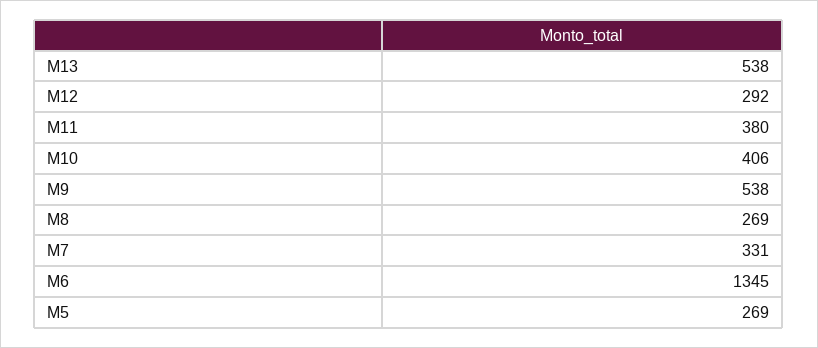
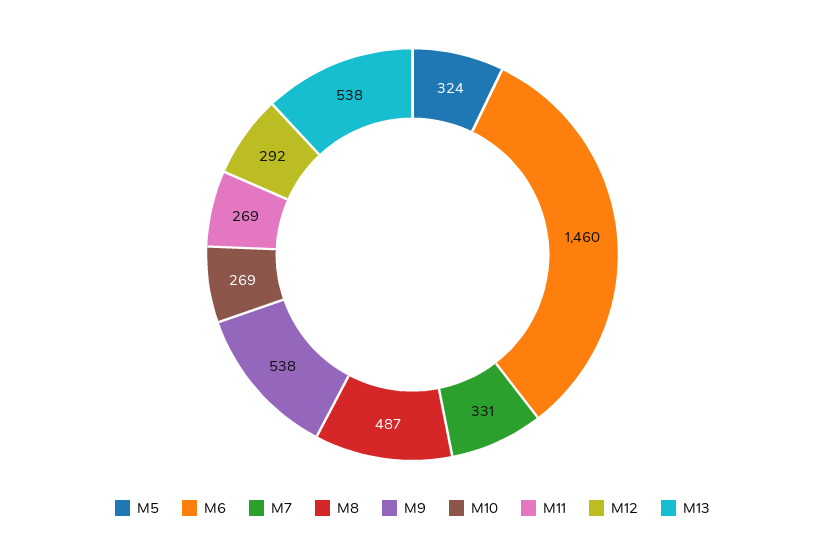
M11: 380 -> 269
M10: 406 -> 269
M8: 269 -> 487
M6: 1345 -> 1460
M5: 269 -> 324

